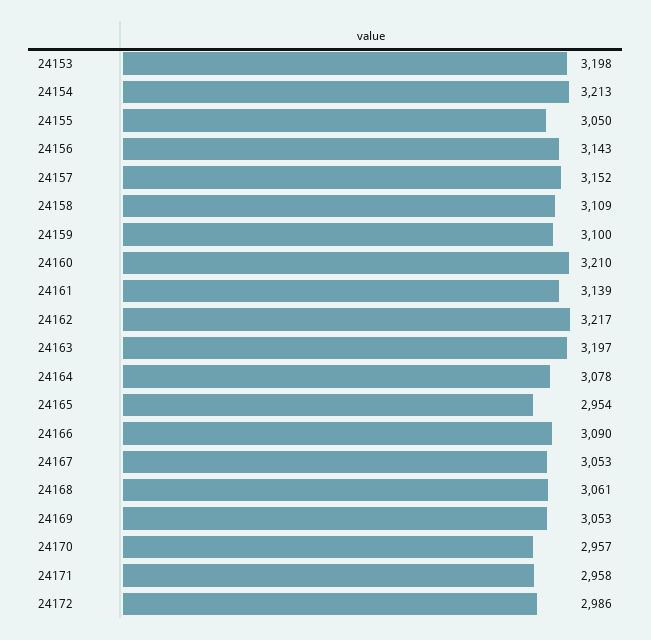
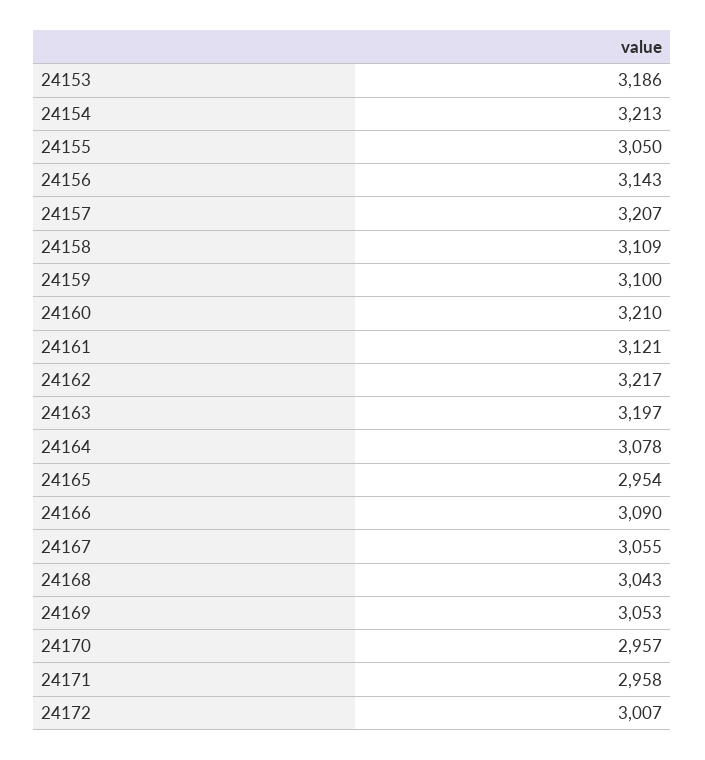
24153: 3198 -> 3186
24157: 3152 -> 3207
24161: 3139 -> 3121
24167: 3053 -> 3055
24168: 3061 -> 3043
24172: 2986 -> 3007

